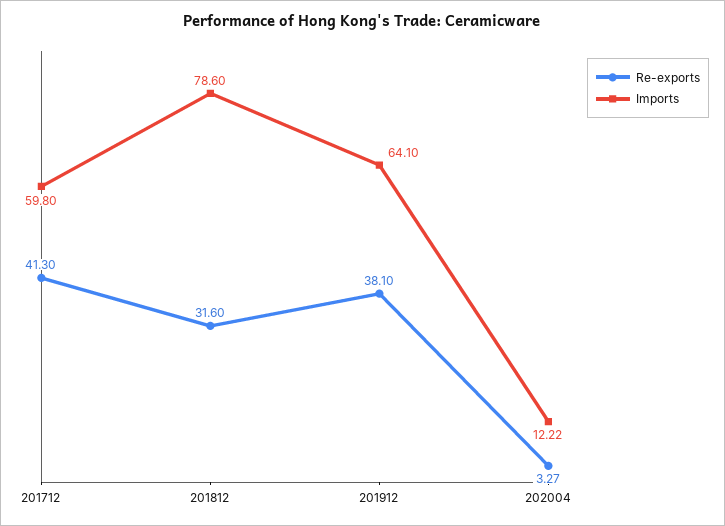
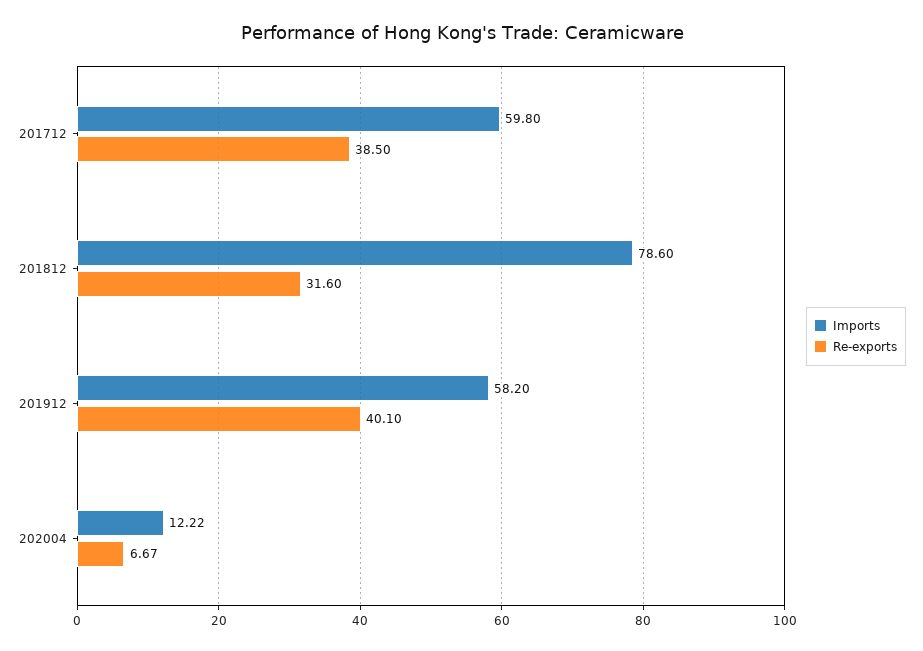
Re-exports, 201712: 41.3 -> 38.5
Re-exports, 201912: 38.1 -> 40.1
Imports, 201912: 64.1 -> 58.2
Re-exports, 202004: 3.27 -> 6.67

